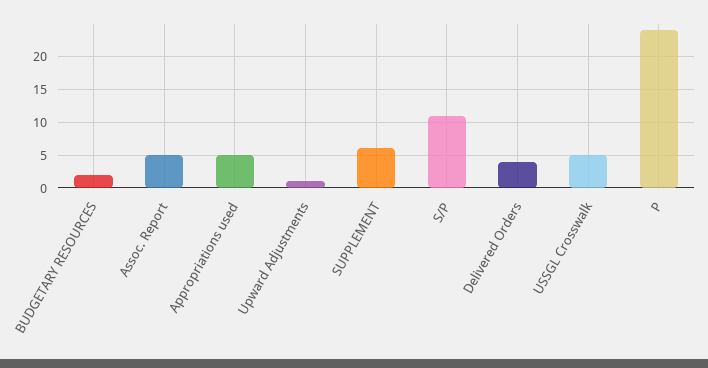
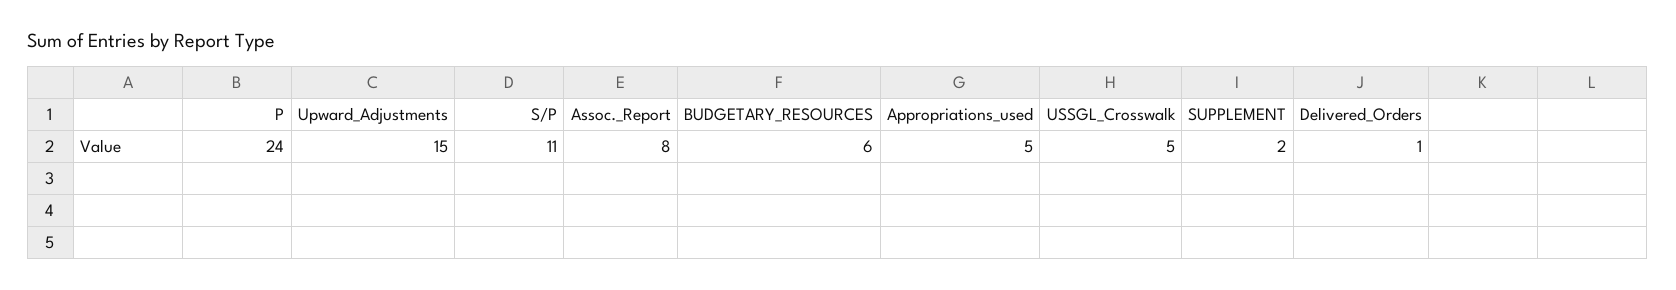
BUDGETARY RESOURCES: 2 -> 6
Assoc. Report: 5 -> 8
Upward Adjustments: 1 -> 15
SUPPLEMENT: 6 -> 2
Delivered Orders: 4 -> 1

